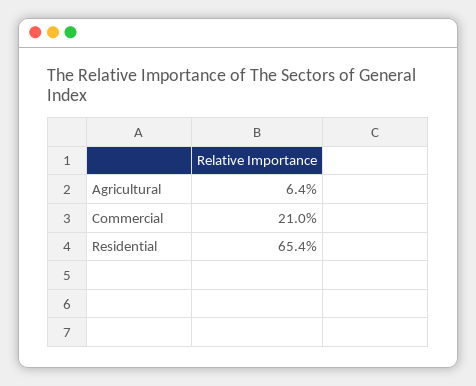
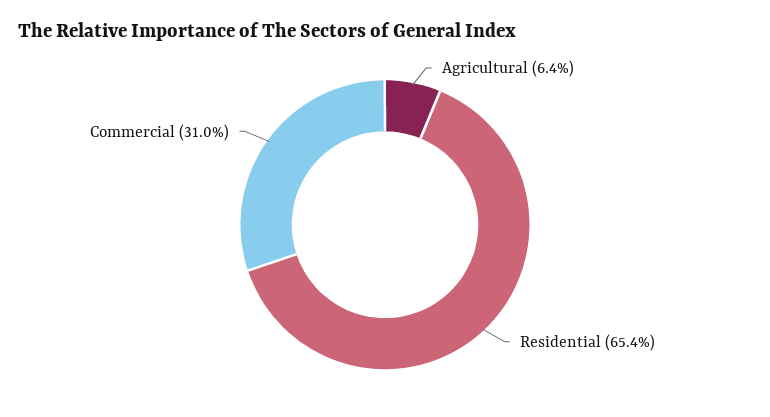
Commercial: 21 -> 31

